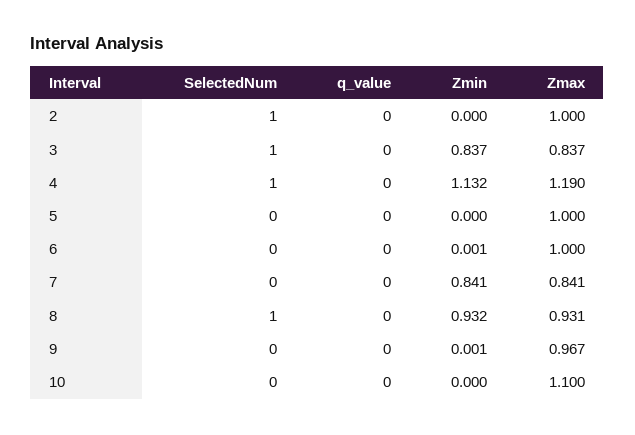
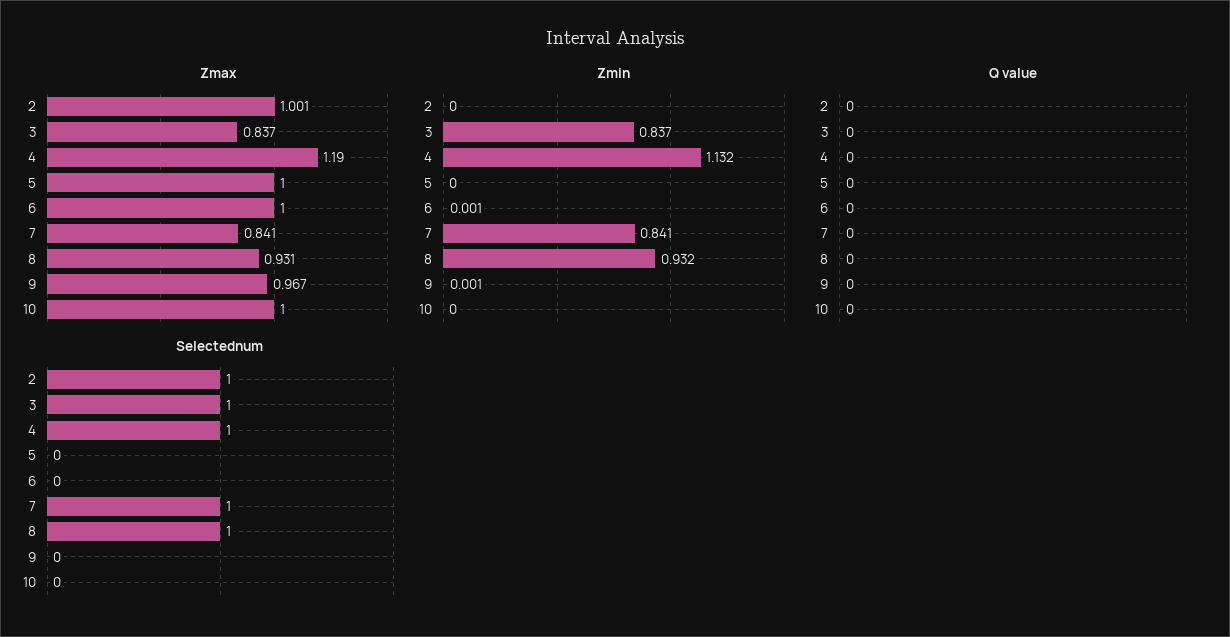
Zmax, 2: 1 -> 1.001
SelectedNum, 7: 0 -> 1
Zmax, 10: 1.1 -> 1

